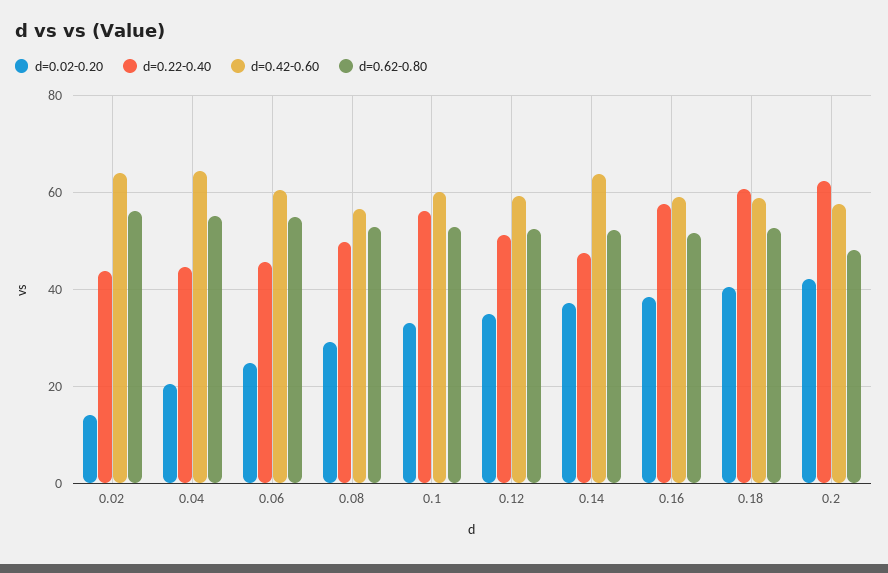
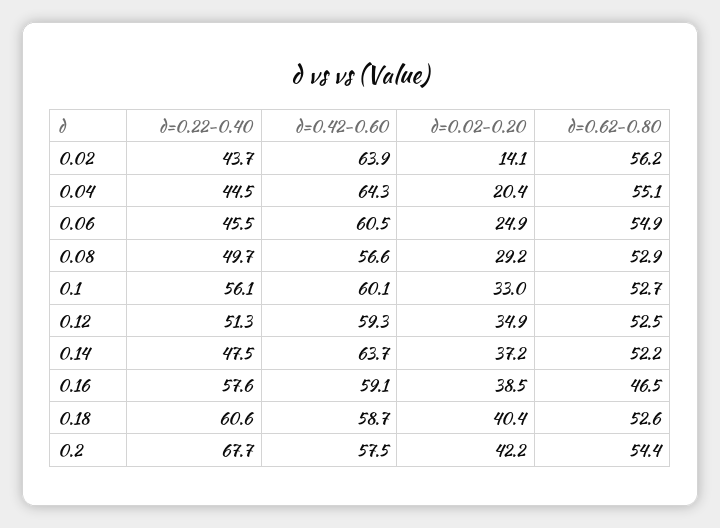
d=0.62-0.80, 0.16: 52 -> 46.5
d=0.22-0.40, 0.2: 62 -> 67.7
d=0.62-0.80, 0.2: 48 -> 54.4

